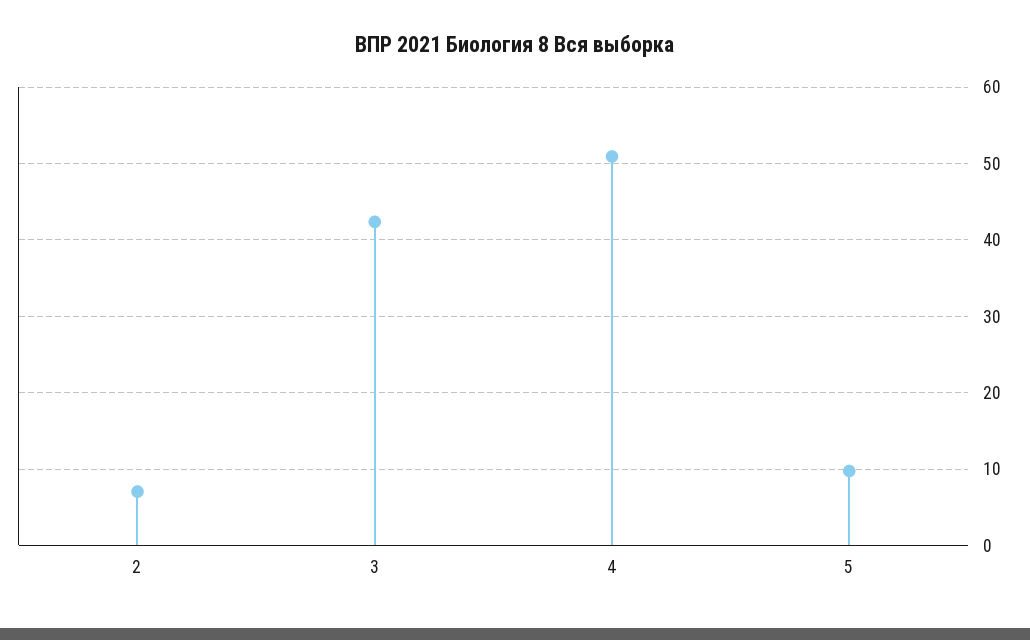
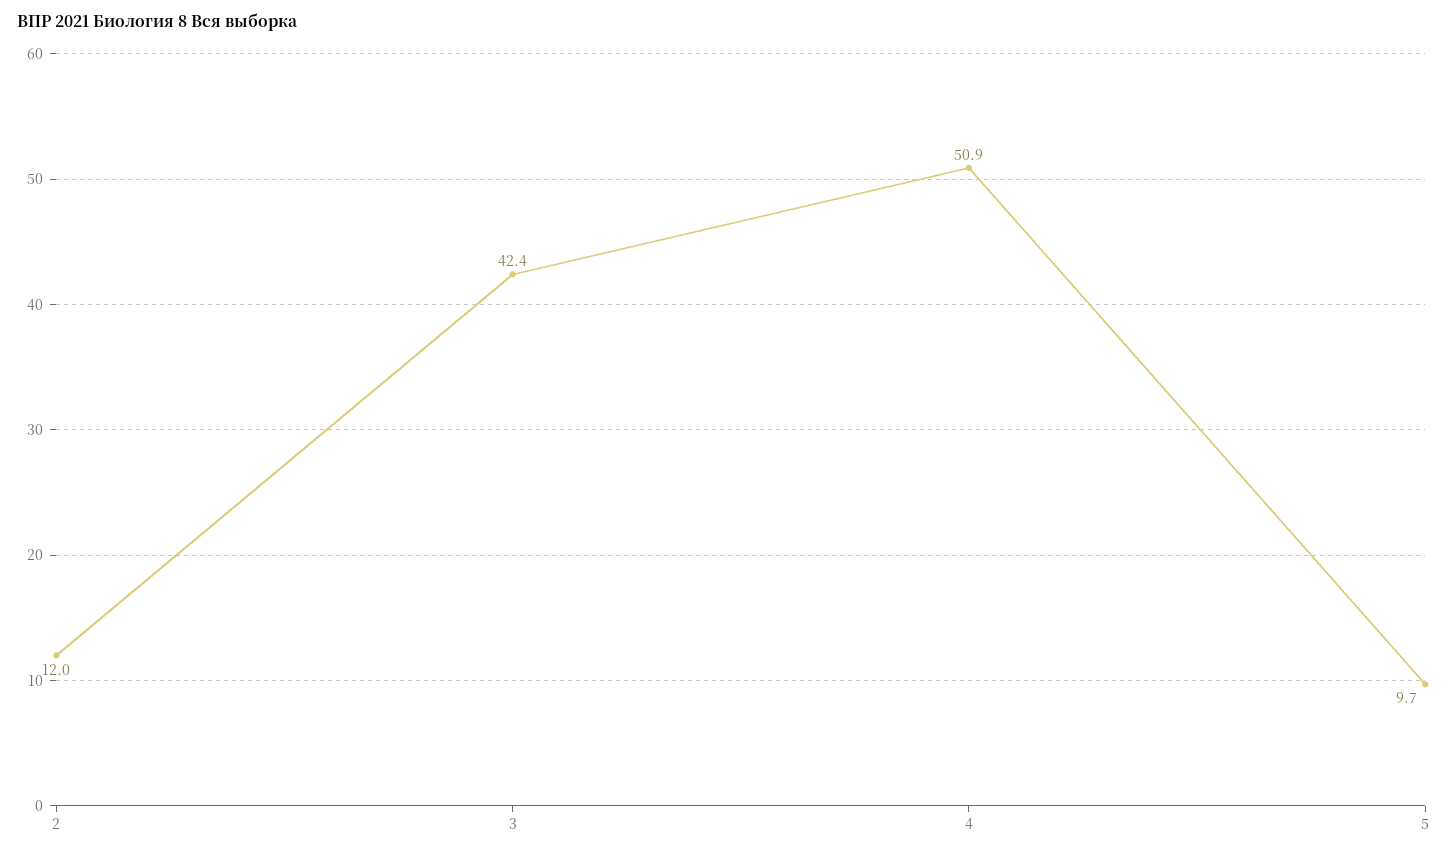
2: 7 -> 12

